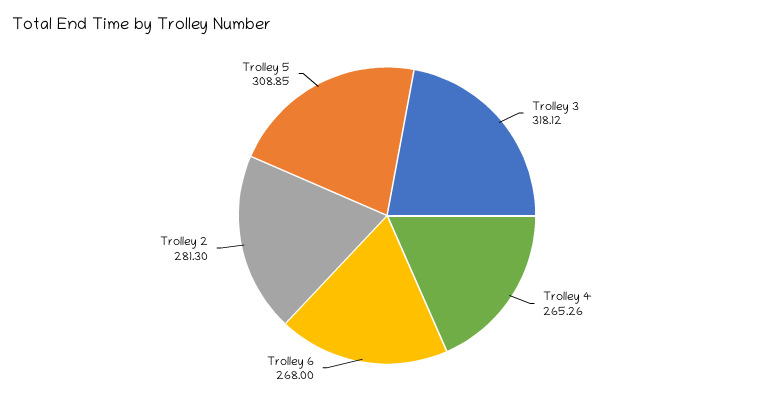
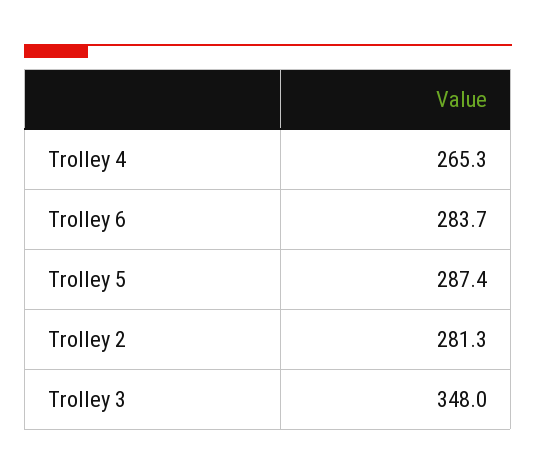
Trolley 3: 318.12 -> 348
Trolley 6: 268 -> 283.7
Trolley 5: 308.85 -> 287.4

